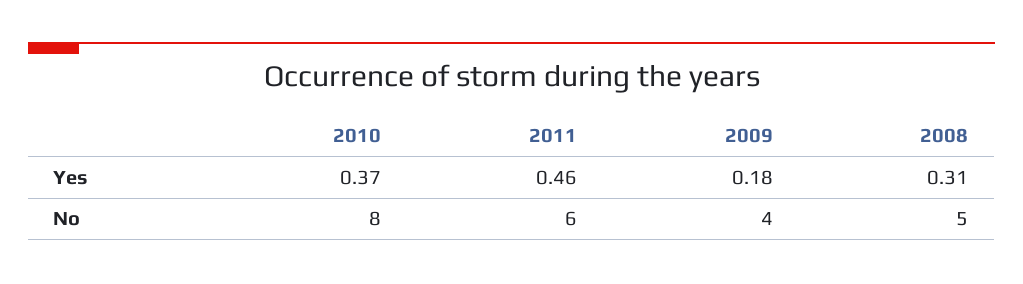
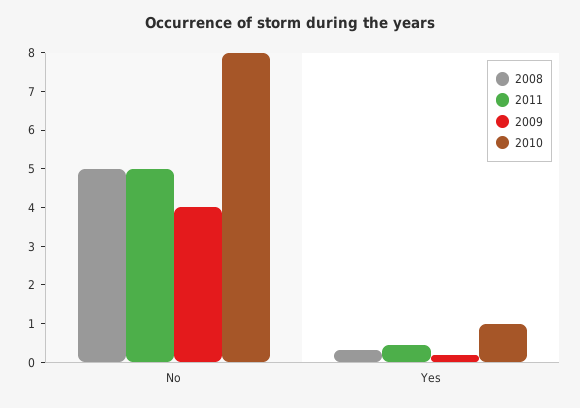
2010, Yes: 0.37 -> 1
2011, No: 6 -> 5

